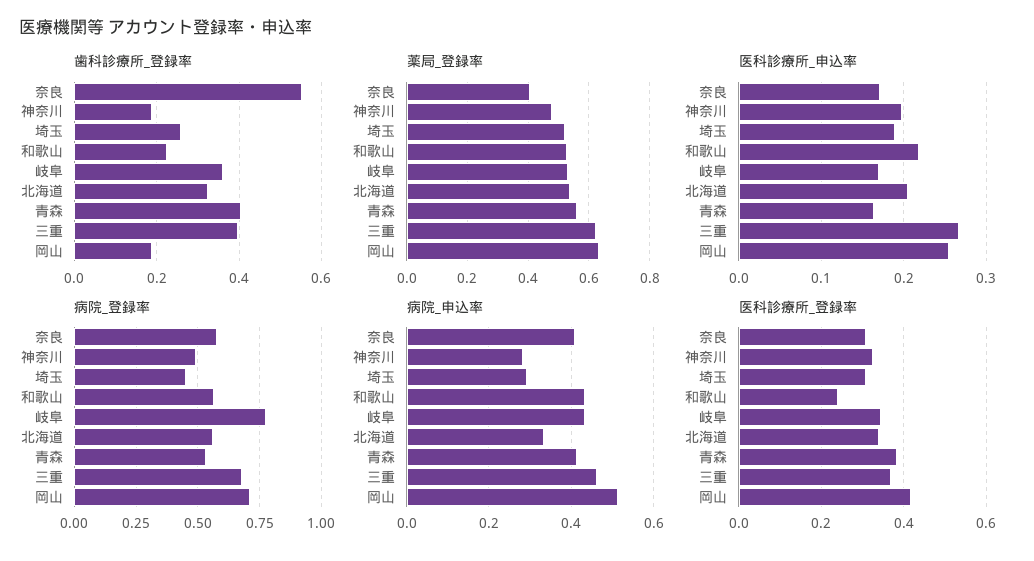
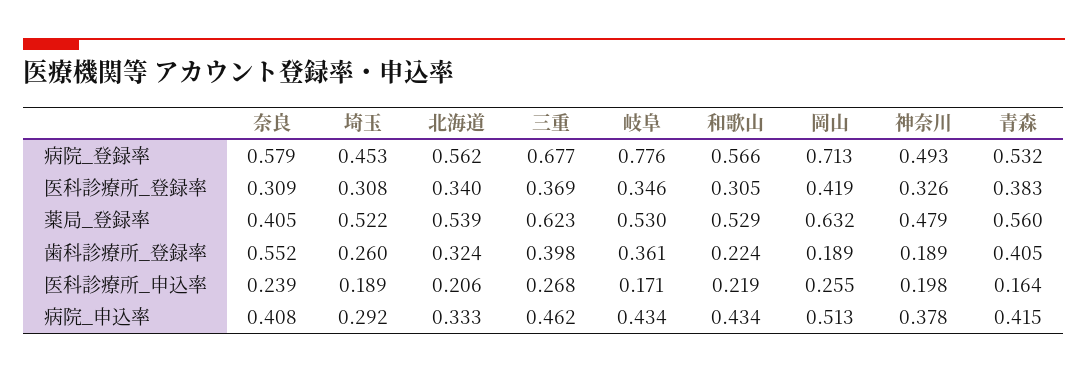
医科診療所_申込率, 奈良: 0.17 -> 0.239
病院_申込率, 神奈川: 0.28 -> 0.378
医科診療所_登録率, 和歌山: 0.24 -> 0.305

